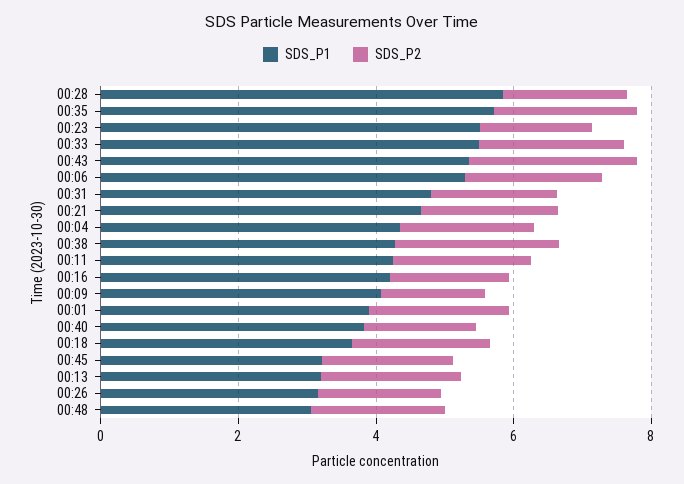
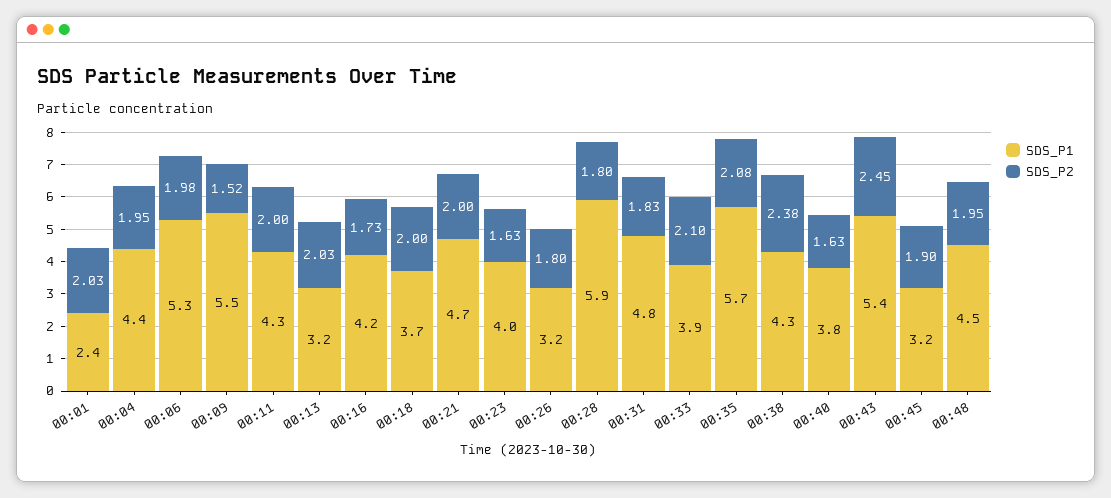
SDS_P1, 00:23: 5.5 -> 4
SDS_P1, 00:33: 5.5 -> 3.9
SDS_P1, 00:09: 4 -> 5.5
SDS_P1, 00:01: 4 -> 2.4
SDS_P1, 00:48: 3 -> 4.5

